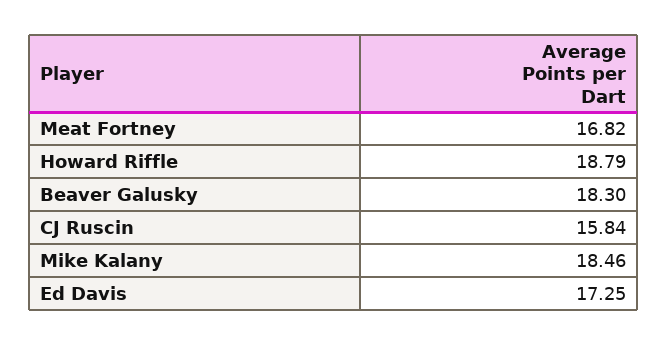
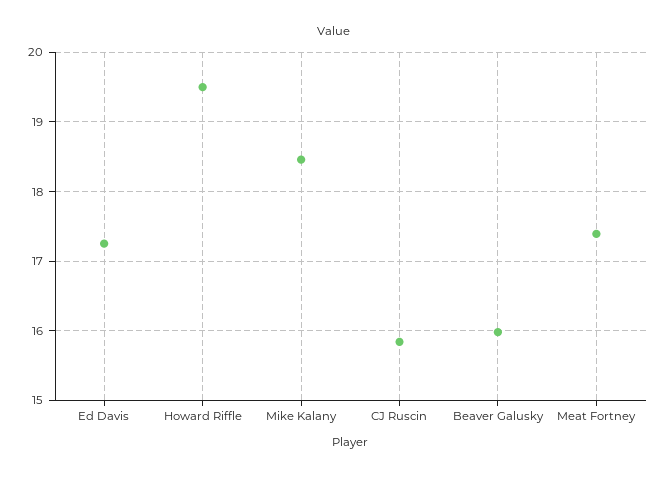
Meat Fortney: 16.82 -> 17.4
Howard Riffle: 18.79 -> 19.5
Beaver Galusky: 18.3 -> 16

